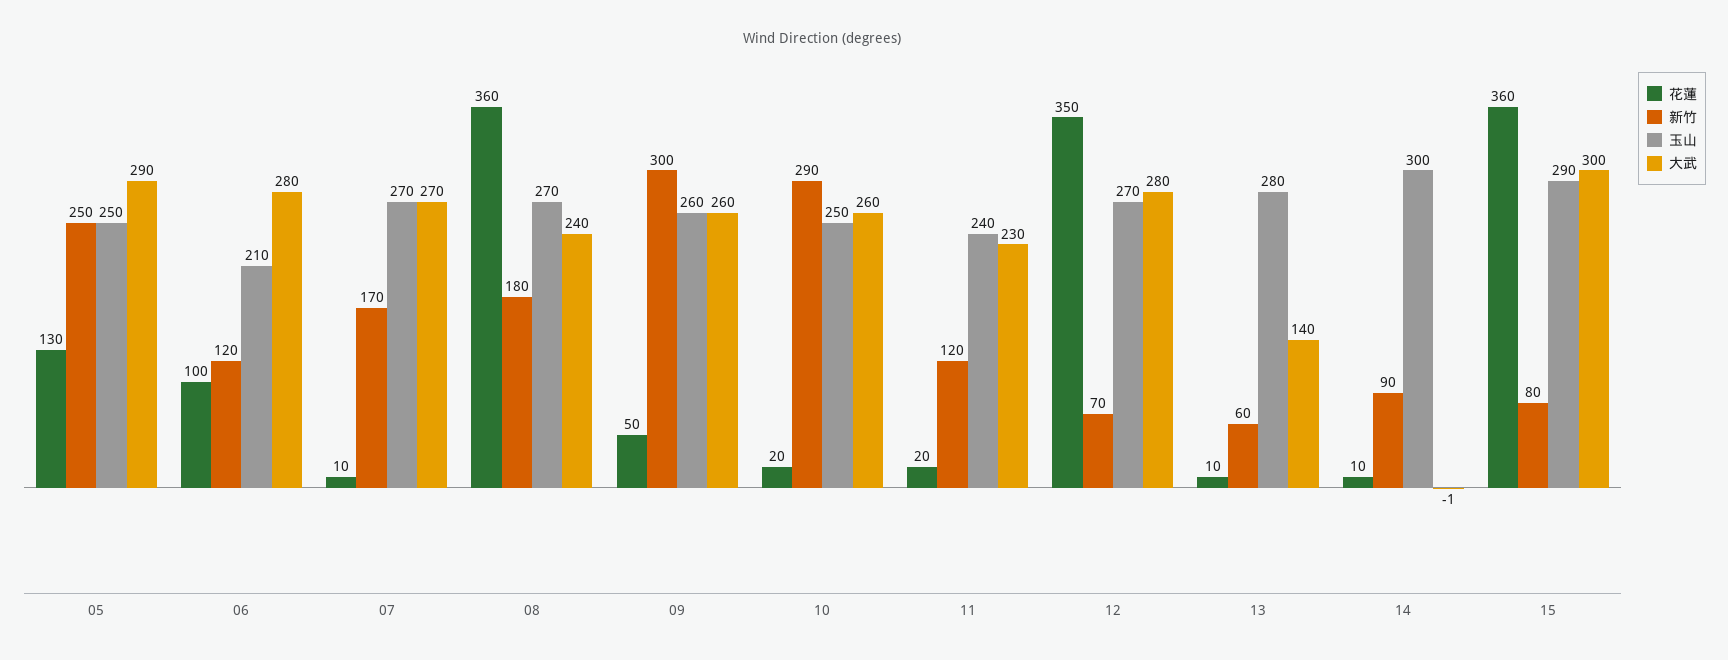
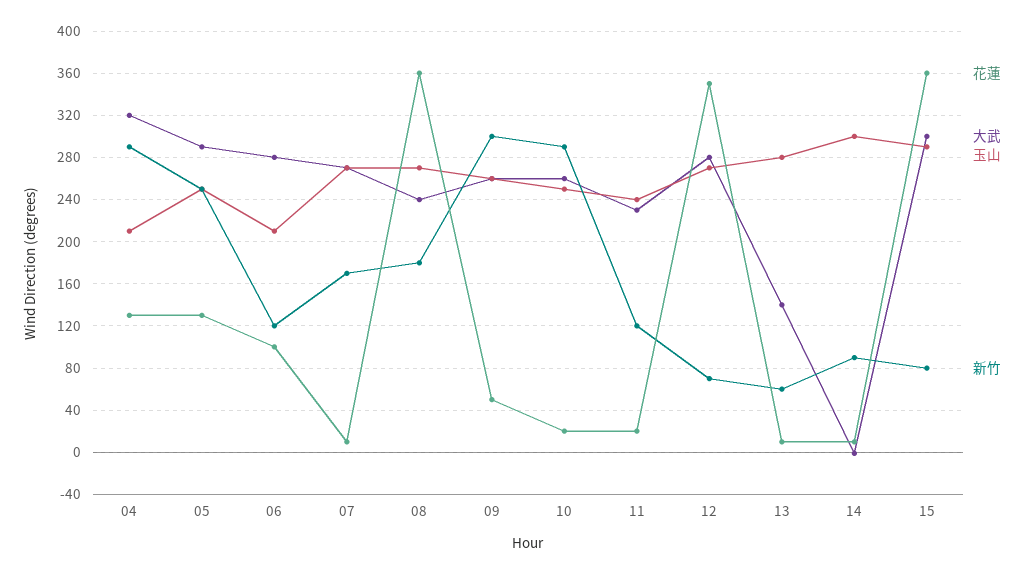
花蓮, 04: none -> 130
大武, 04: none -> 320
玉山, 04: none -> 210
新竹, 04: none -> 290

